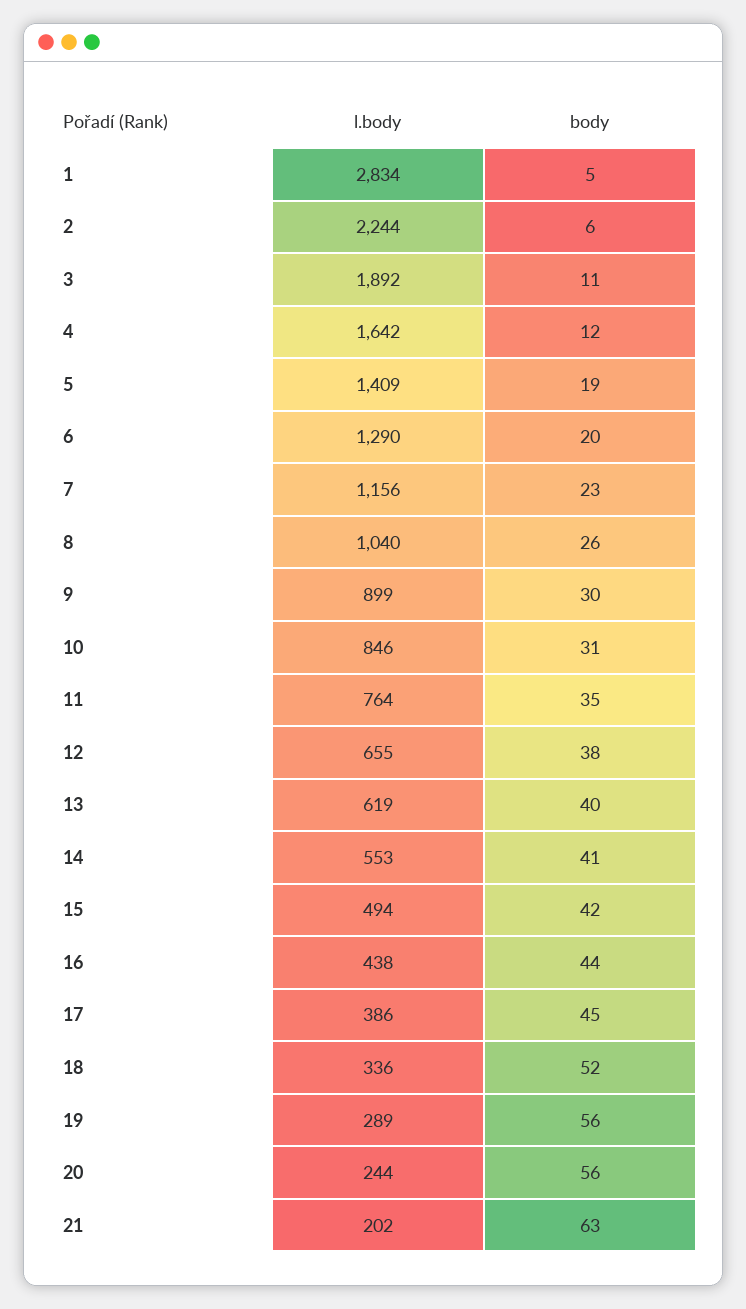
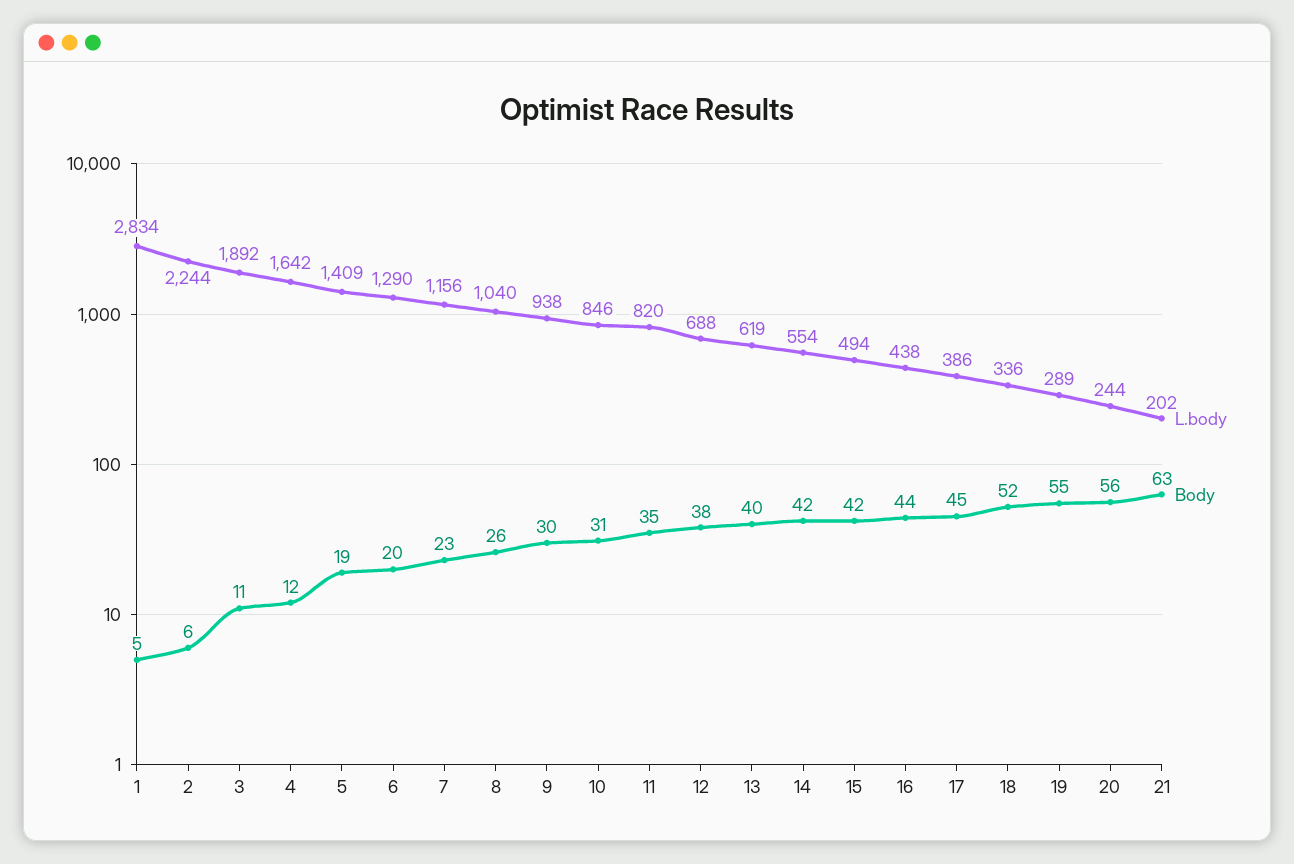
l.body, 9: 899 -> 938
l.body, 11: 764 -> 820
l.body, 12: 655 -> 688
l.body, 14: 553 -> 554
body, 14: 41 -> 42
body, 19: 56 -> 55

